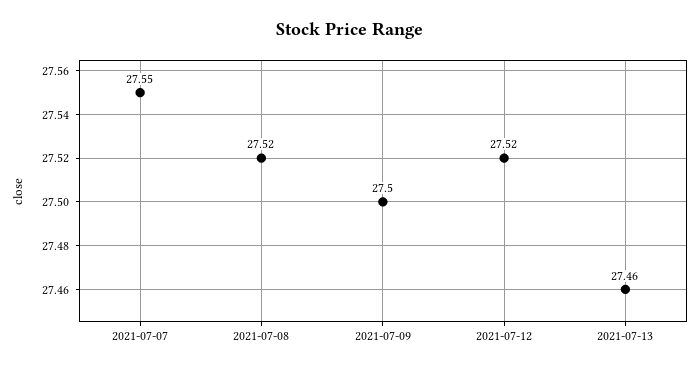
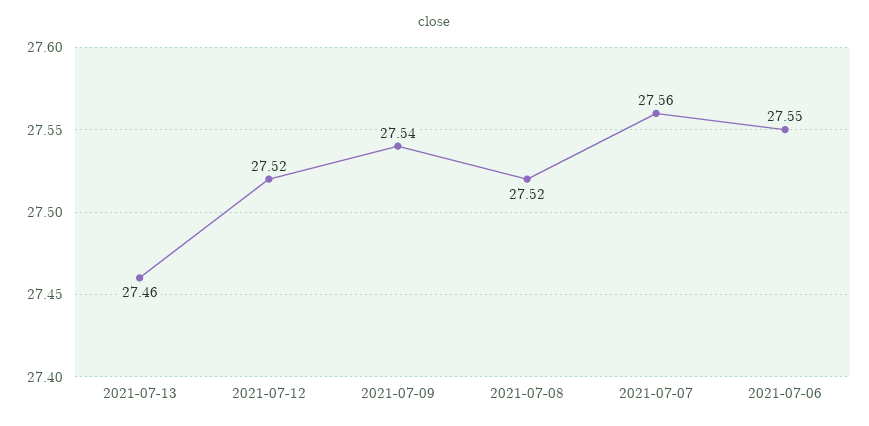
2021-07-07: 27.55 -> 27.56
2021-07-09: 27.5 -> 27.54
2021-07-06: none -> 27.55

